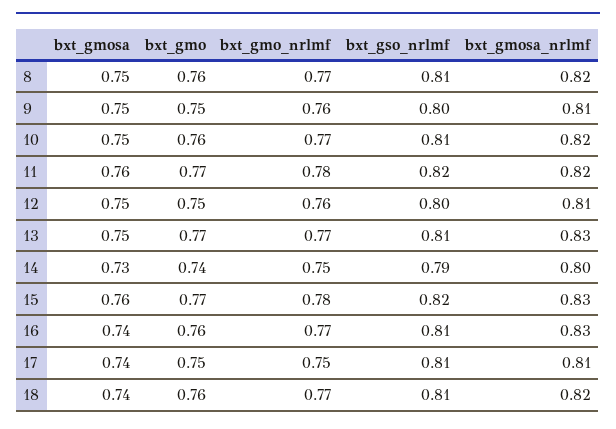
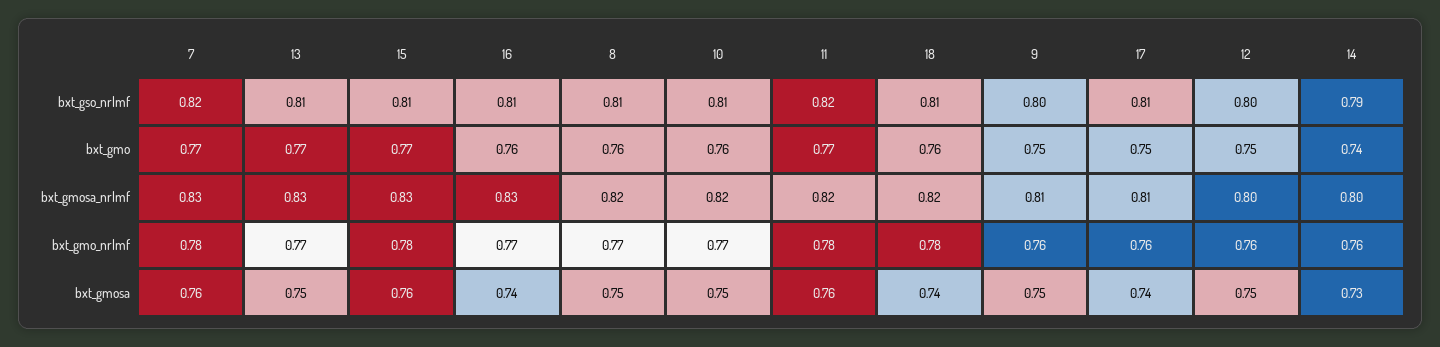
bxt_gmosa_nrlmf, 12: 0.81 -> 0.8
bxt_gmo_nrlmf, 14: 0.75 -> 0.76
bxt_gso_nrlmf, 15: 0.82 -> 0.81
bxt_gmo_nrlmf, 17: 0.75 -> 0.76
bxt_gmo_nrlmf, 18: 0.77 -> 0.78
bxt_gso_nrlmf, 7: none -> 0.82
bxt_gmo, 7: none -> 0.77
bxt_gmosa_nrlmf, 7: none -> 0.83
bxt_gmo_nrlmf, 7: none -> 0.78
bxt_gmosa, 7: none -> 0.76

